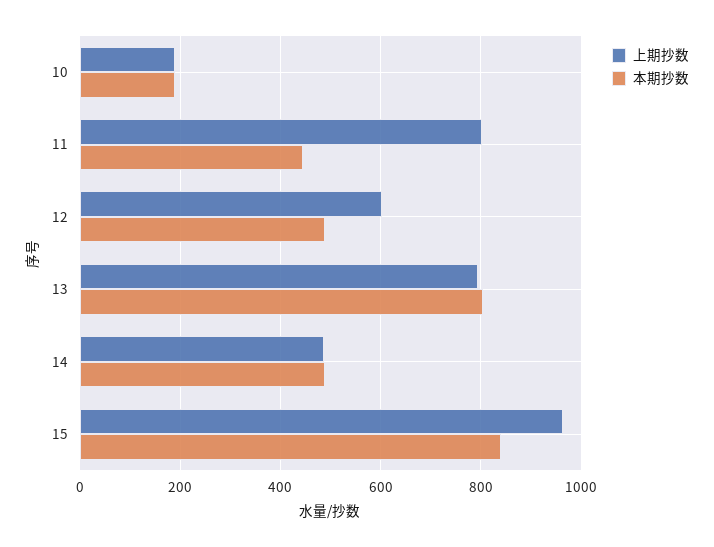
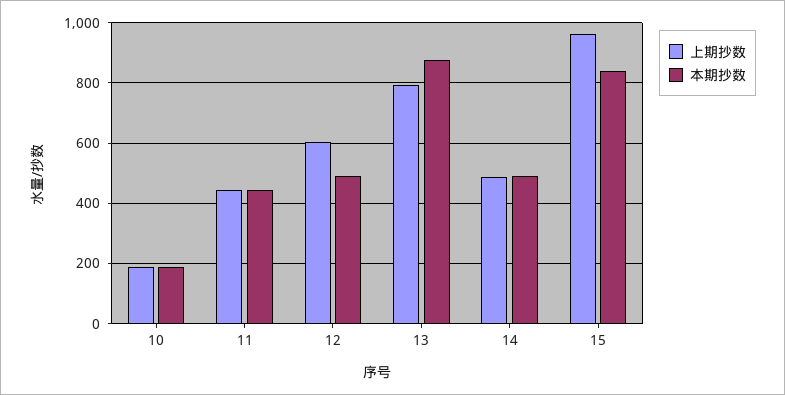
上期抄数, 11: 800 -> 440
本期抄数, 13: 800 -> 880

